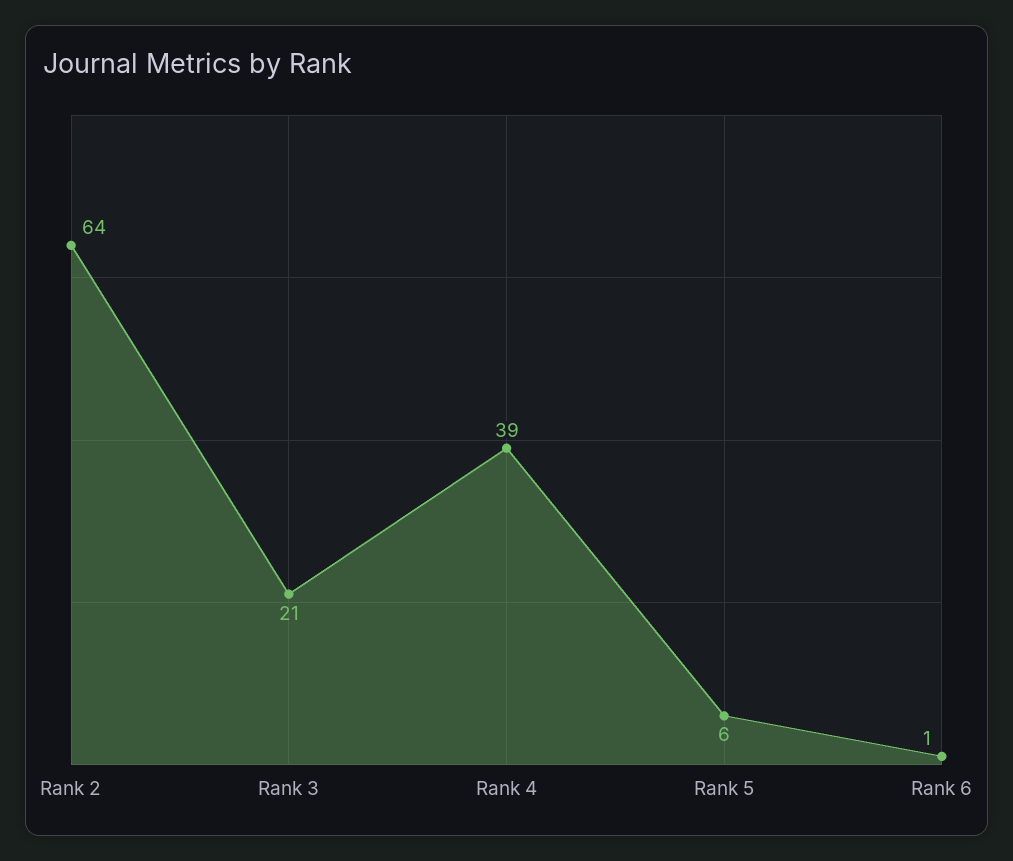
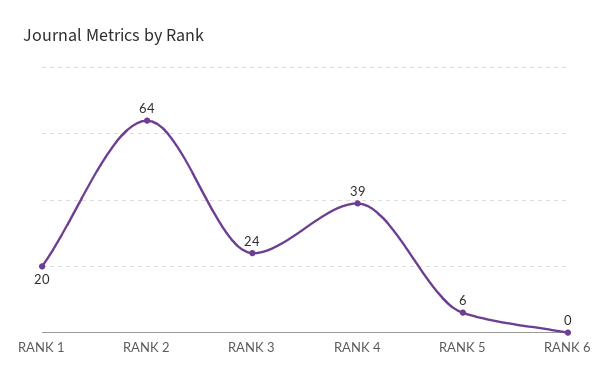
Rank 3: 21 -> 24
Rank 6: 1 -> 0
RANK 1: none -> 20

